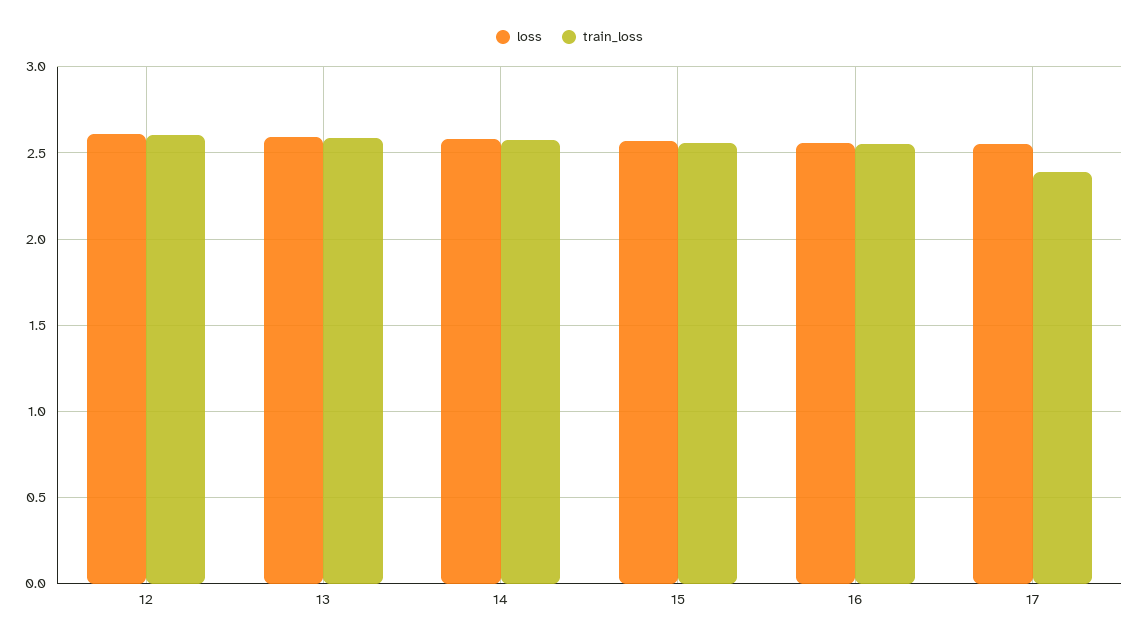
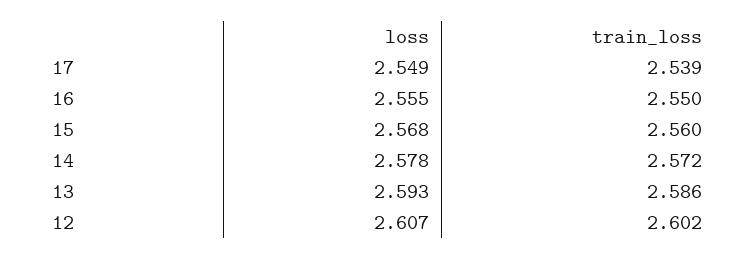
train_loss, 17: 2.4 -> 2.539

